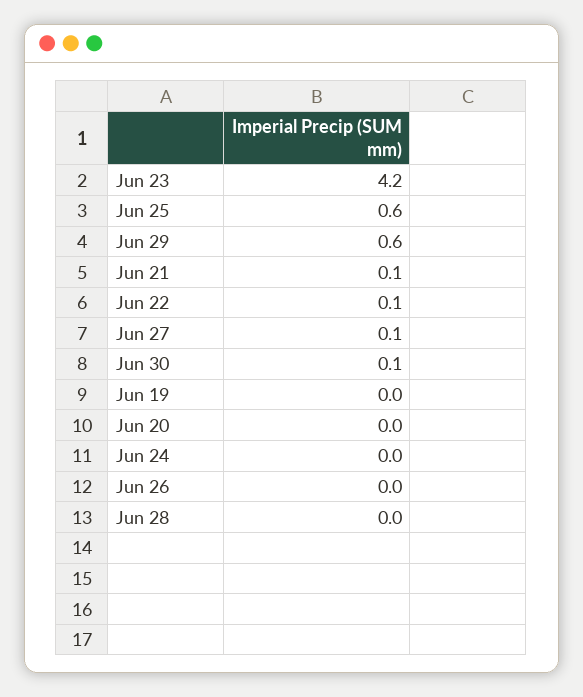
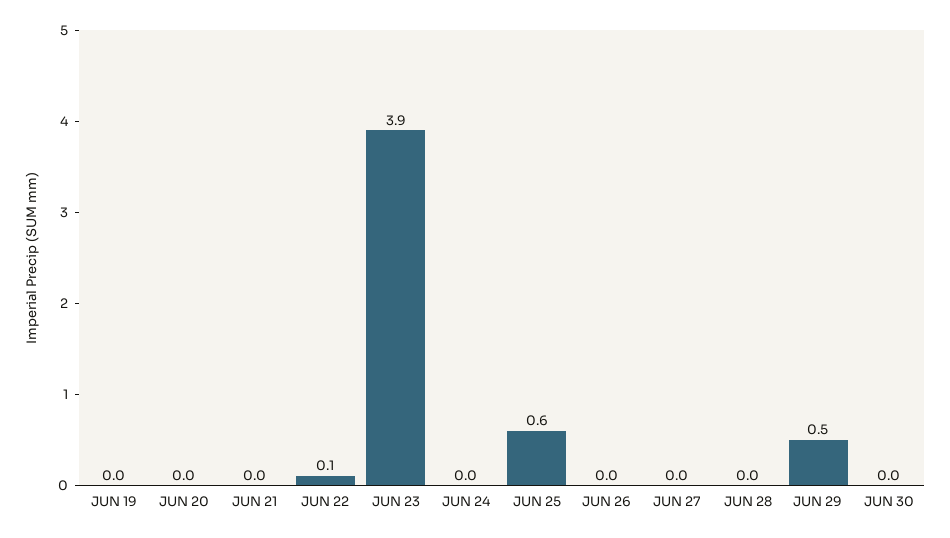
Jun 23: 4.2 -> 3.9
Jun 29: 0.6 -> 0.5
Jun 21: 0.1 -> 0
Jun 27: 0.1 -> 0
Jun 30: 0.1 -> 0

